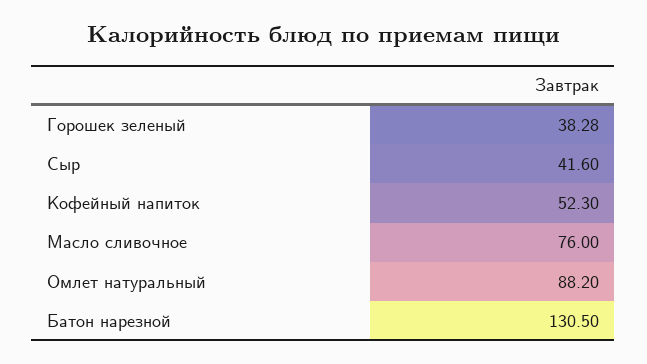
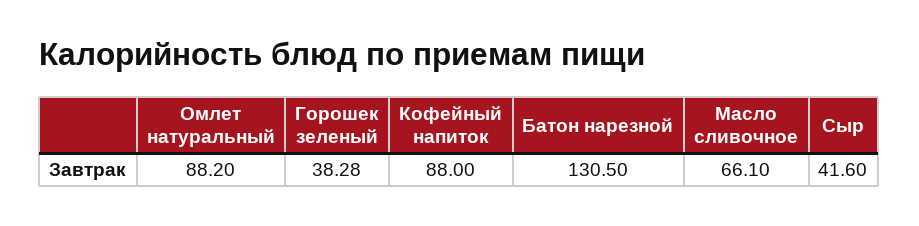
Кофейный напиток: 52.3 -> 88
Масло сливочное: 76 -> 66.1

